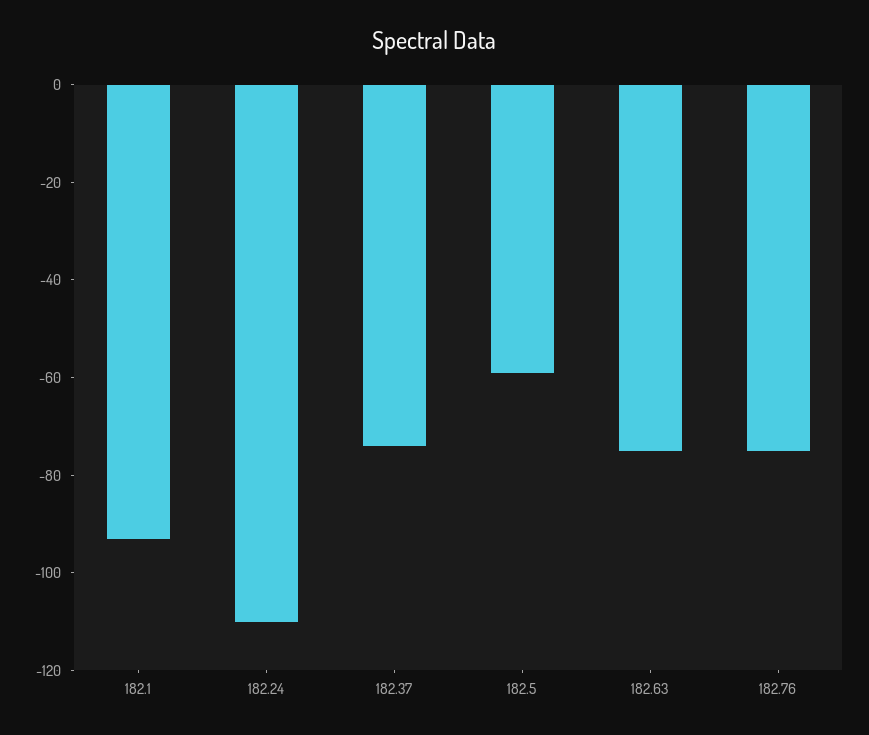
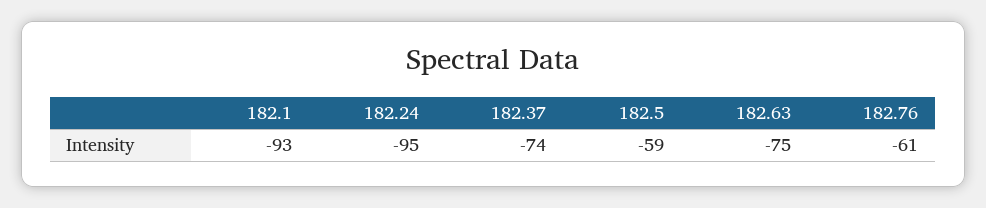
182.24: -110 -> -95
182.76: -75 -> -61

